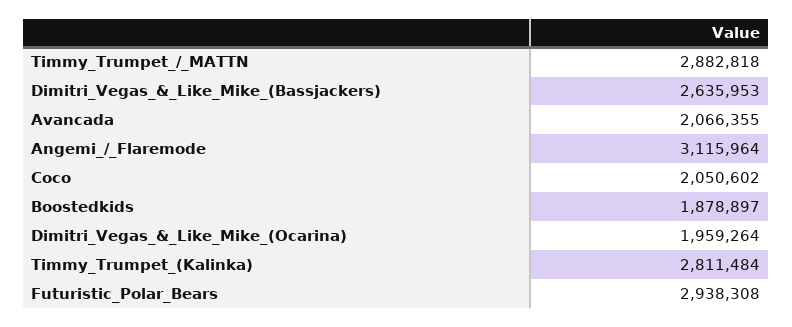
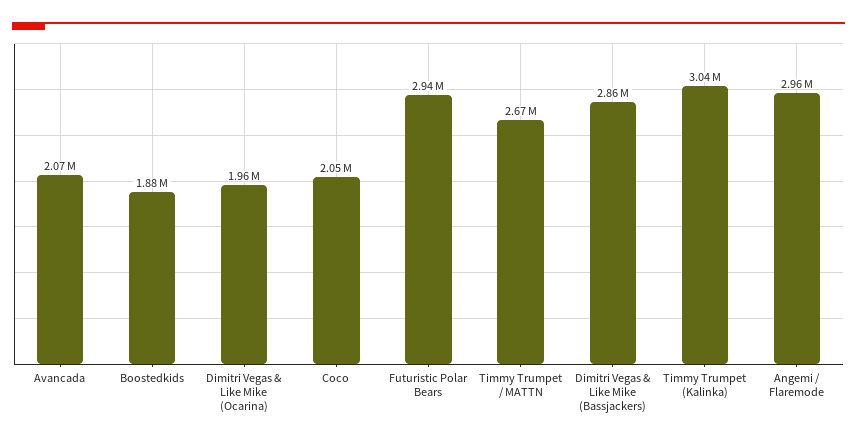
Timmy_Trumpet_/_MATTN: 2882818 -> 2670000
Dimitri_Vegas_&_Like_Mike_(Bassjackers): 2635953 -> 2860000
Angemi_/_Flaremode: 3115964 -> 2960000
Timmy_Trumpet_(Kalinka): 2811484 -> 3040000

